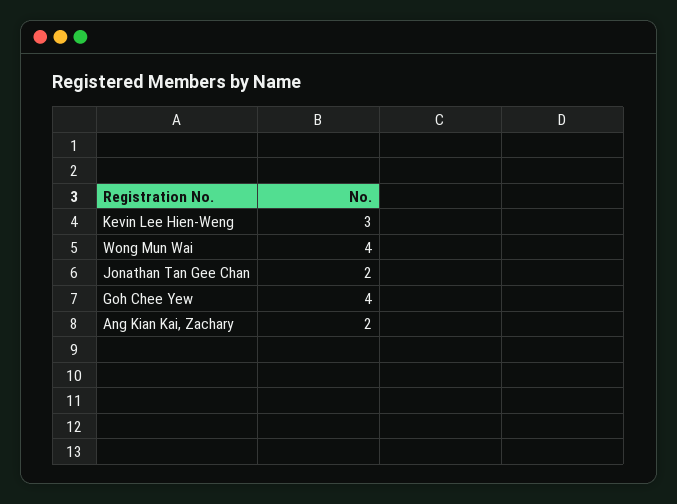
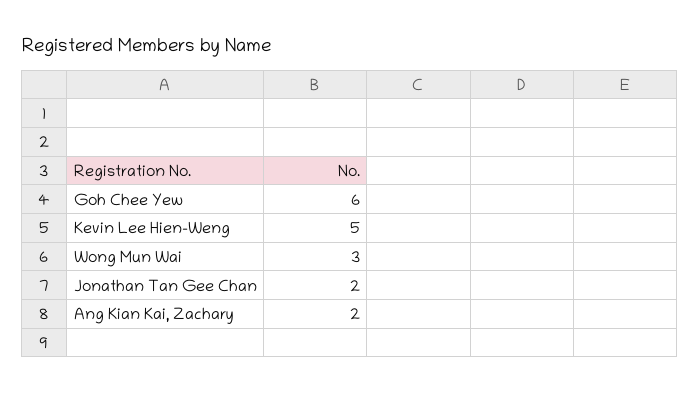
Kevin Lee Hien-Weng: 3 -> 5
Wong Mun Wai: 4 -> 3
Goh Chee Yew: 4 -> 6

